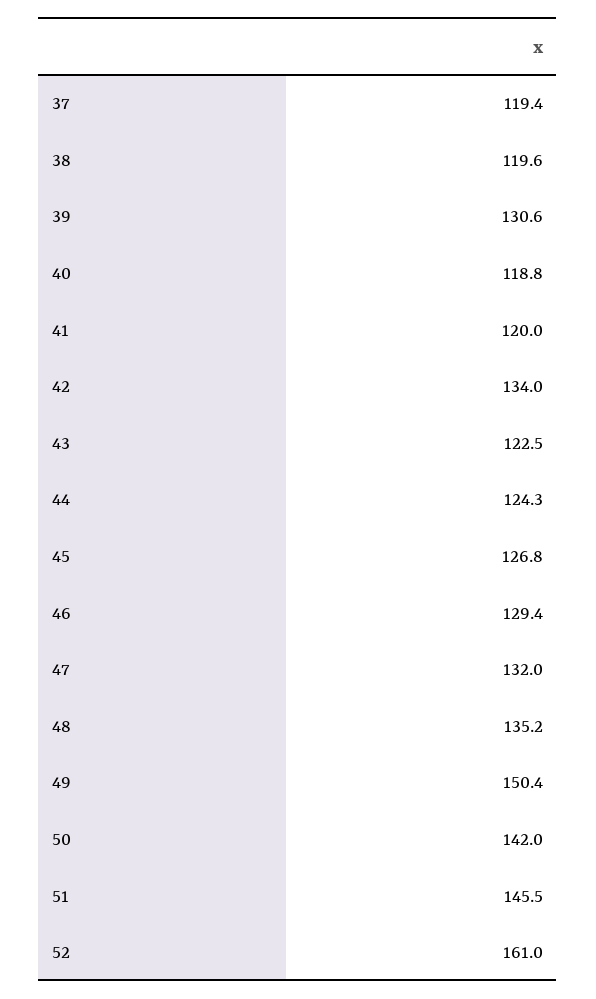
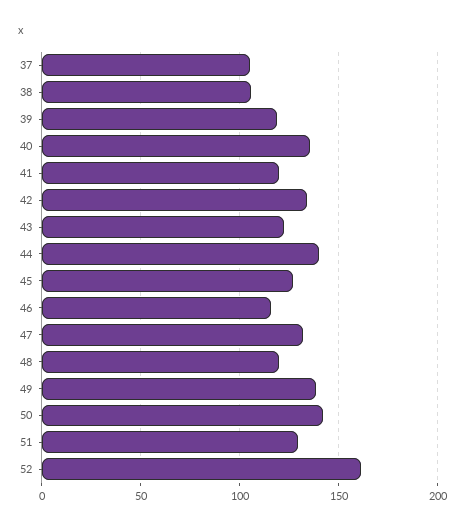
37: 119.4 -> 105
38: 119.6 -> 105
39: 130.6 -> 120
40: 118.8 -> 135
44: 124.3 -> 140
46: 129.4 -> 115
48: 135.2 -> 120
49: 150.4 -> 140
51: 145.5 -> 130

